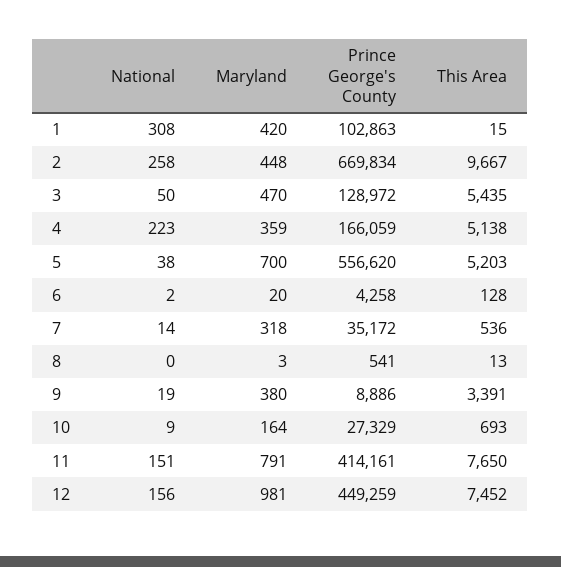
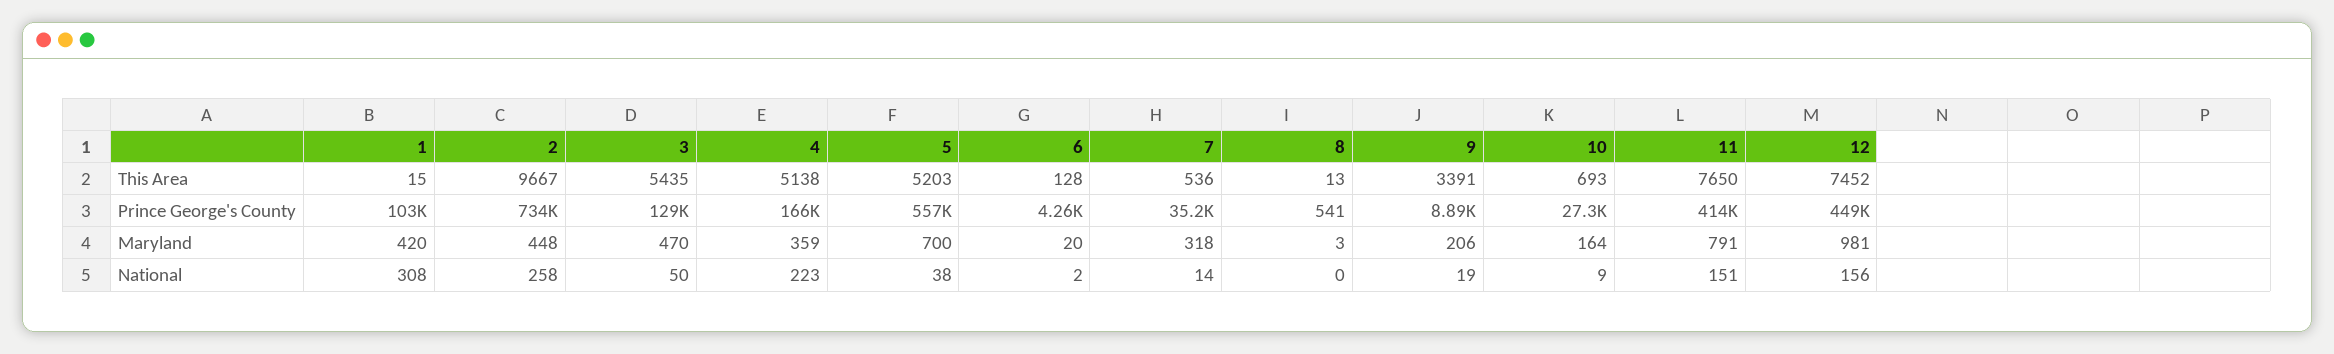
Prince George's County, 2: 669834 -> 734000
Maryland, 9: 380 -> 206

